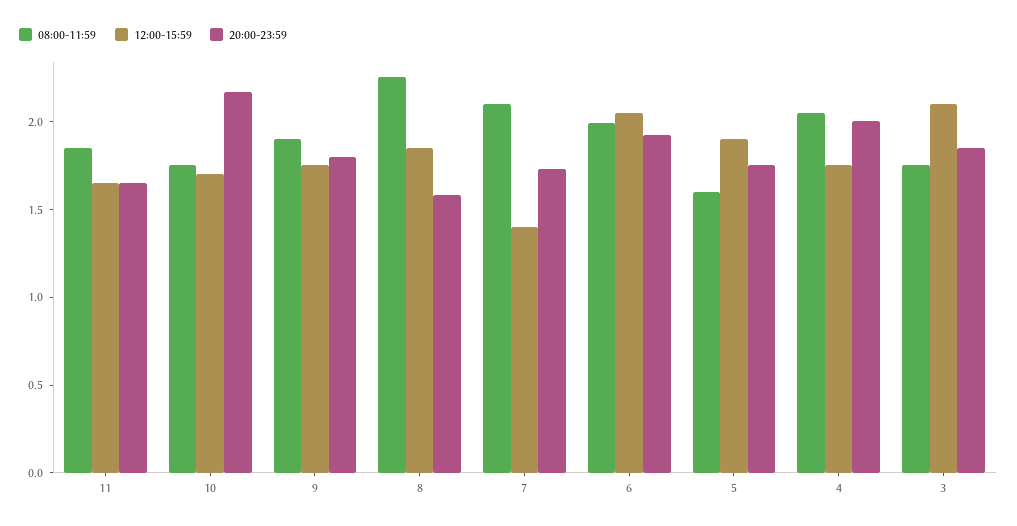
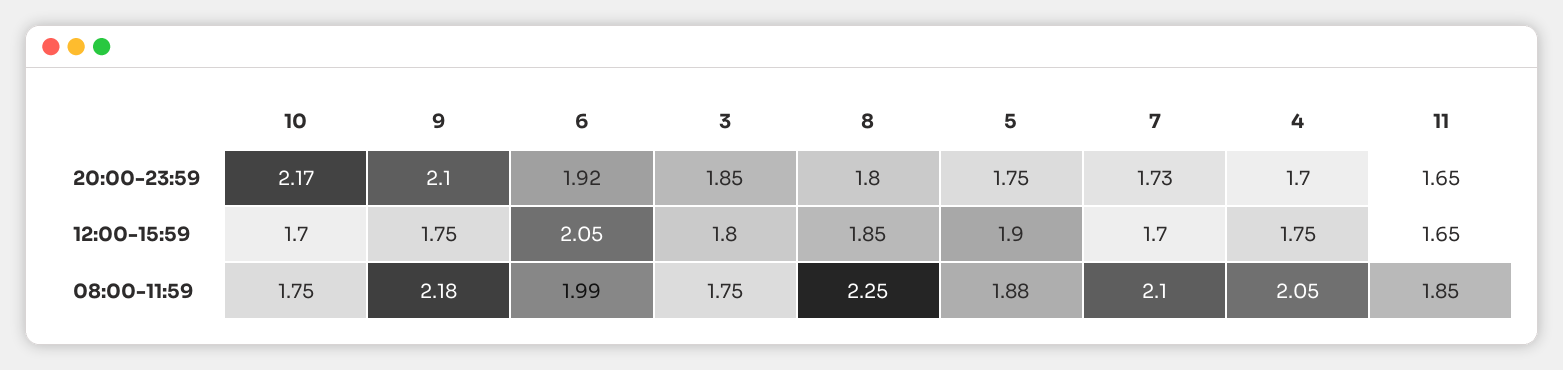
08:00-11:59, 9: 1.9 -> 2.18
20:00-23:59, 9: 1.8 -> 2.1
20:00-23:59, 8: 1.6 -> 1.8
12:00-15:59, 7: 1.4 -> 1.7
08:00-11:59, 5: 1.6 -> 1.88
20:00-23:59, 4: 2 -> 1.7
12:00-15:59, 3: 2.1 -> 1.8

